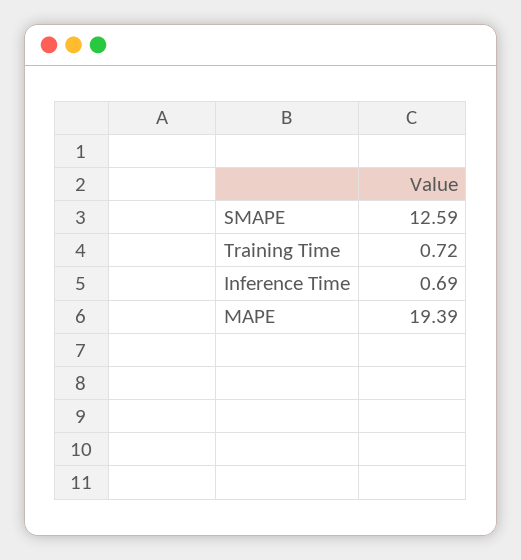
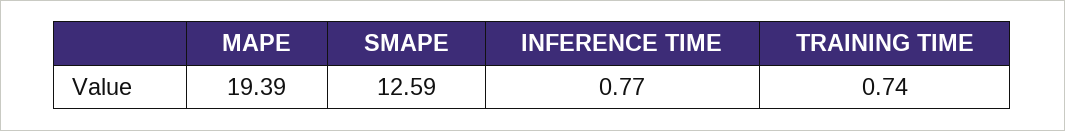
Training Time: 0.72 -> 0.74
Inference Time: 0.69 -> 0.77

